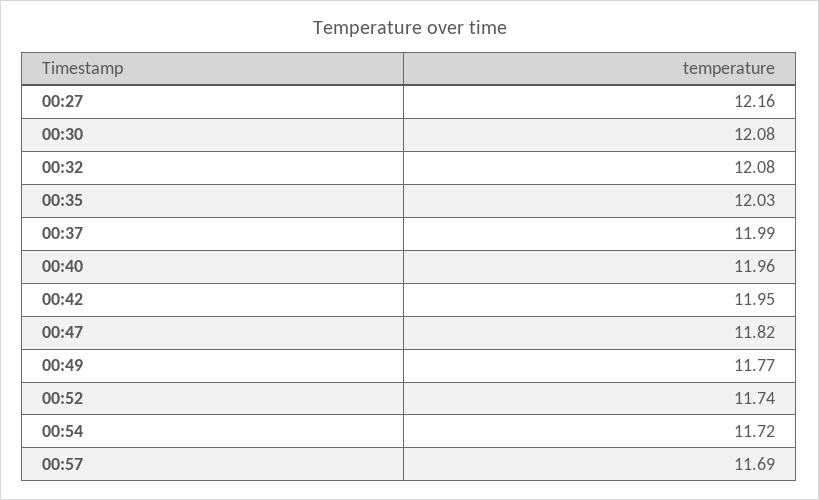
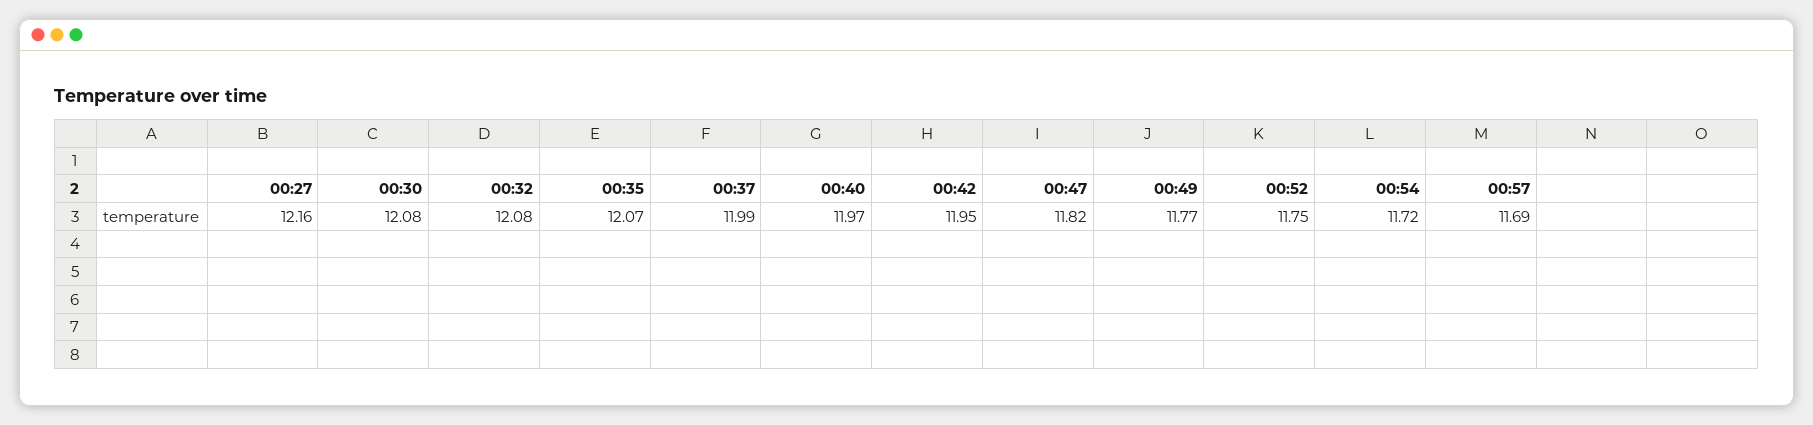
00:35: 12.03 -> 12.07
00:40: 11.96 -> 11.97
00:52: 11.74 -> 11.75

